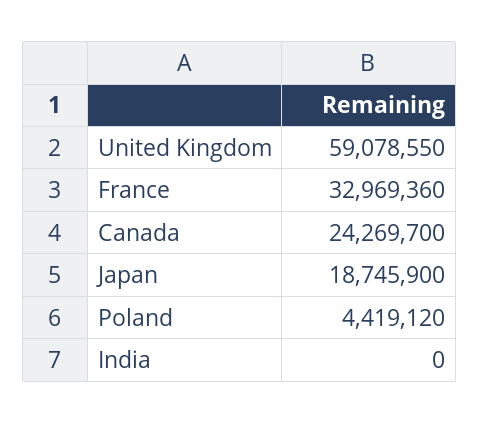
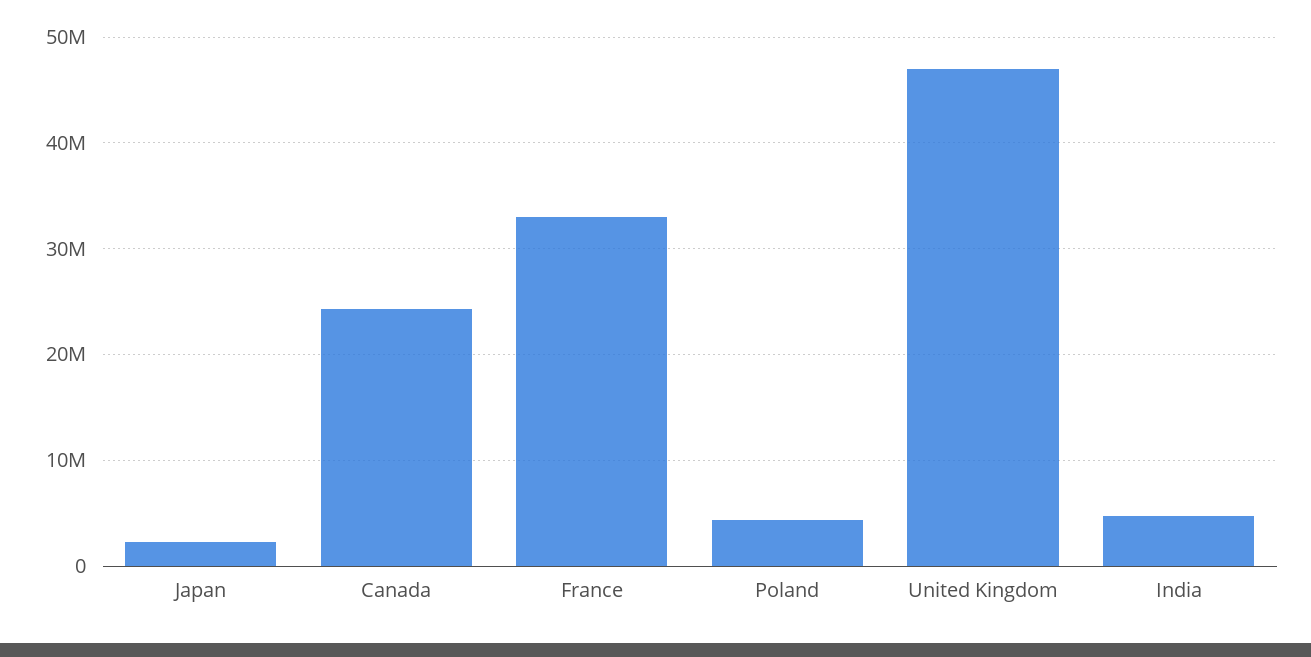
United Kingdom: 59078550 -> 47000000
Japan: 18745900 -> 2000000
India: 0 -> 5000000

